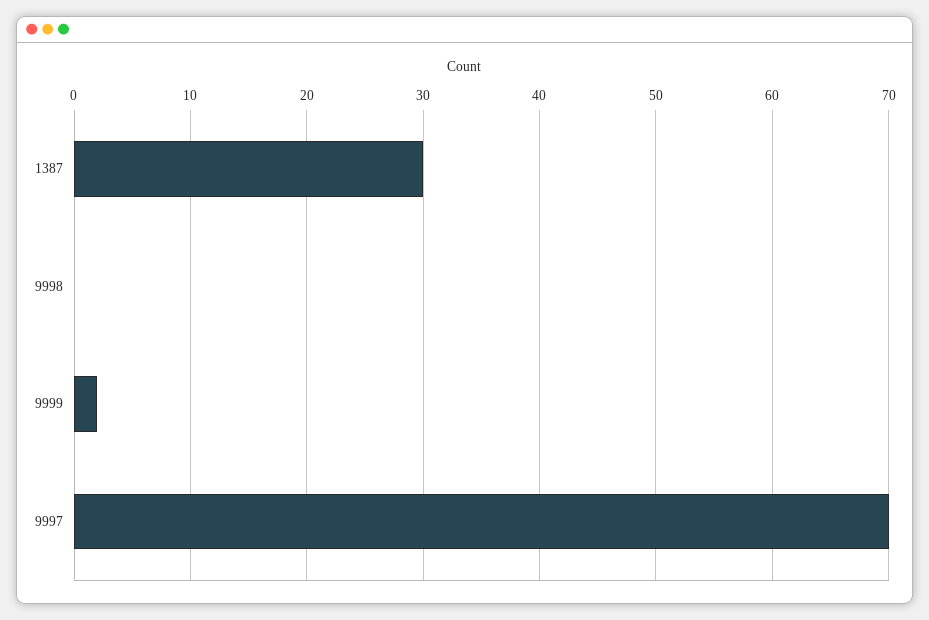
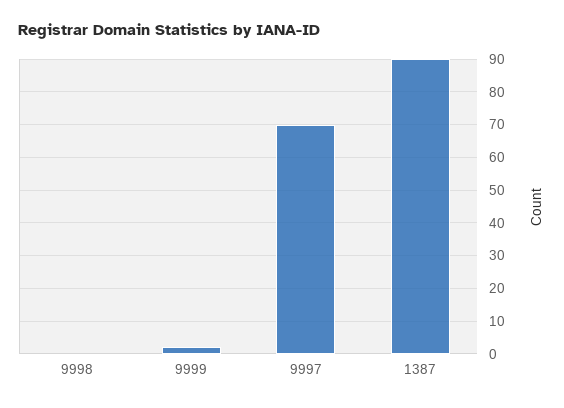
1387: 30 -> 90

